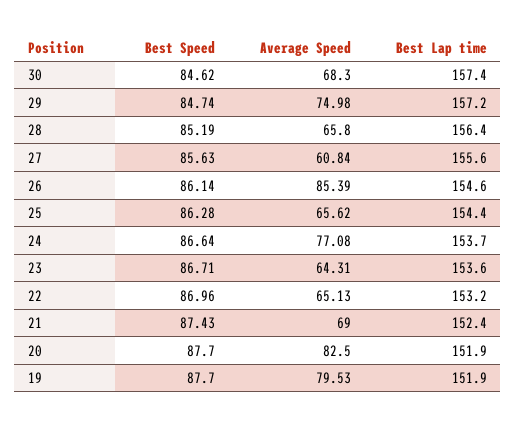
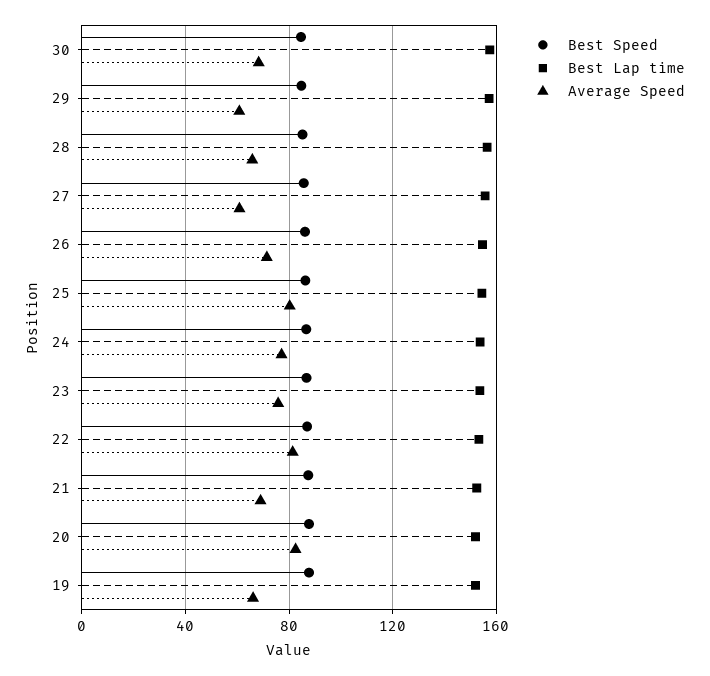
Average Speed, 29: 74.98 -> 60
Average Speed, 26: 85.39 -> 70
Average Speed, 25: 65.62 -> 80
Average Speed, 23: 64.31 -> 75
Average Speed, 22: 65.13 -> 80
Average Speed, 19: 79.53 -> 65

